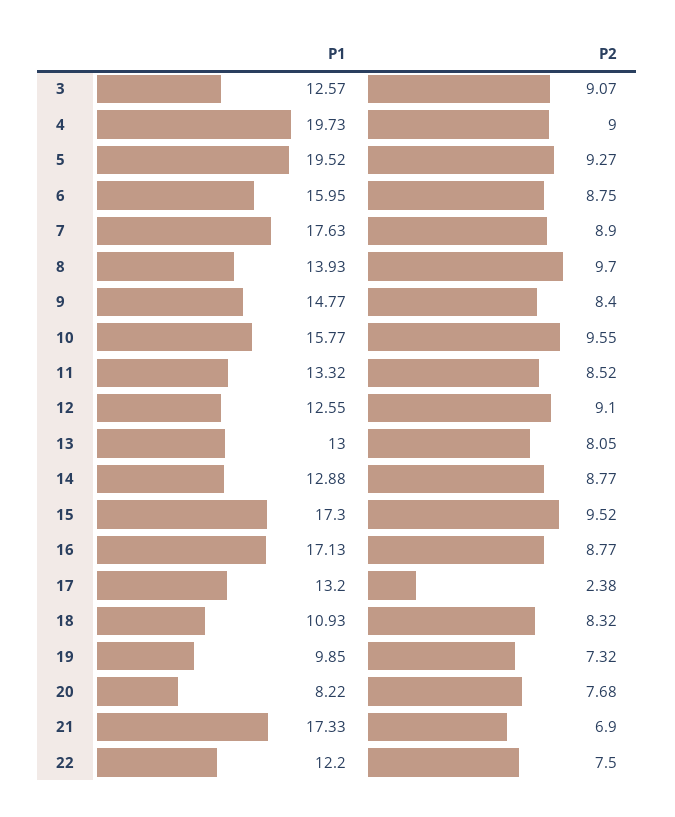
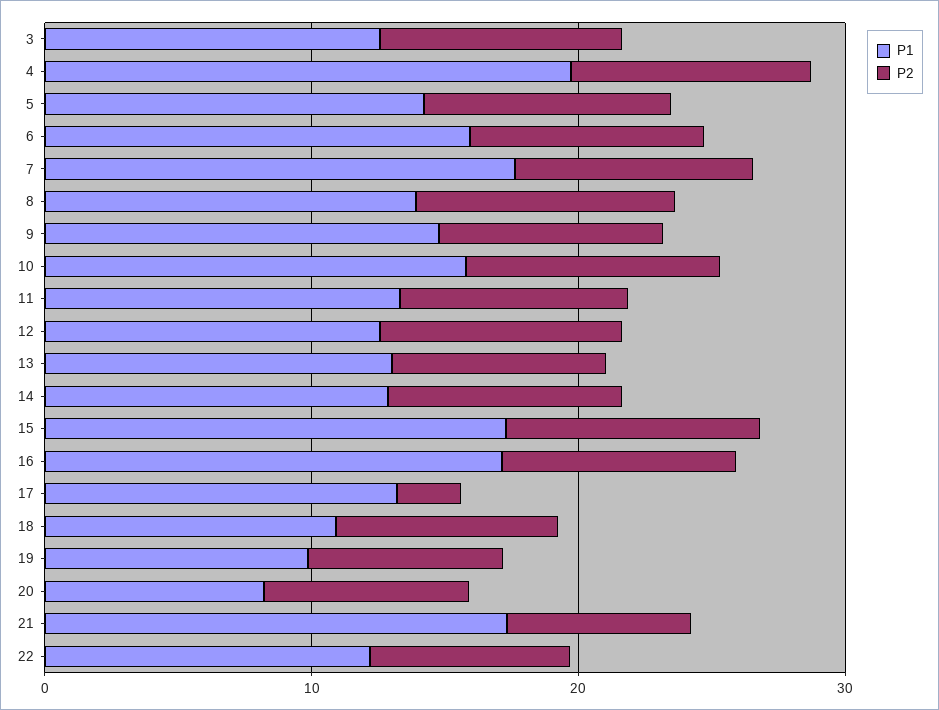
P1, 5: 19.52 -> 14

